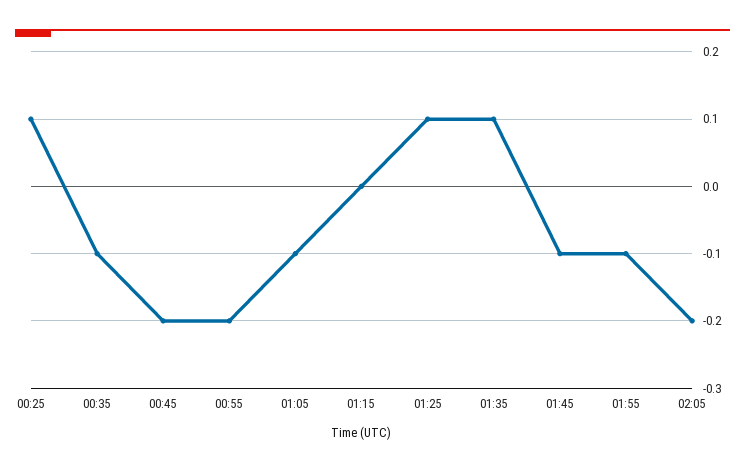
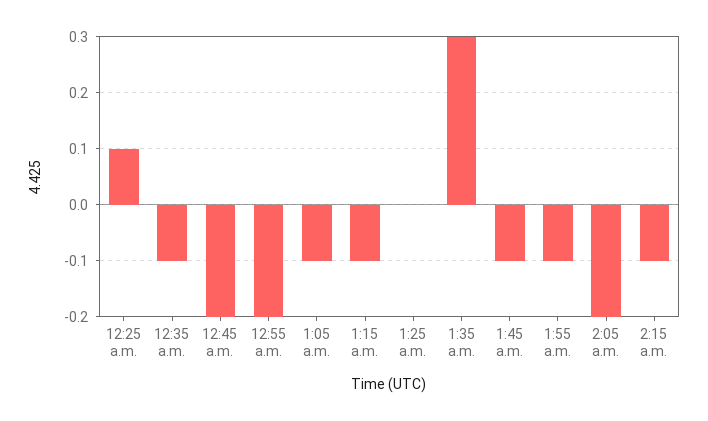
01:15: 0 -> -0.1
01:25: 0.1 -> 0
01:35: 0.1 -> 0.3
2:15 a.m.: none -> -0.1

